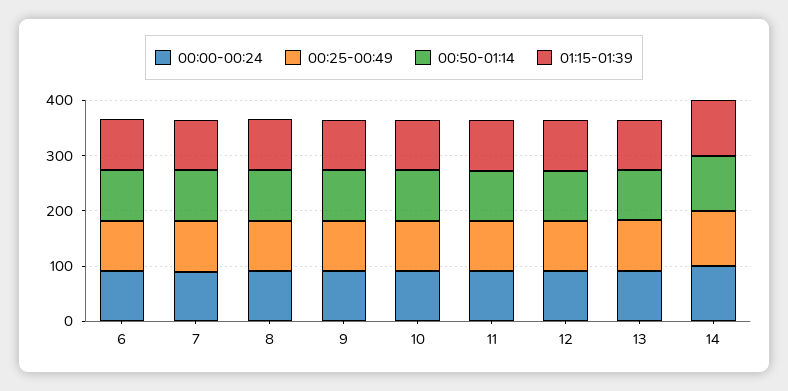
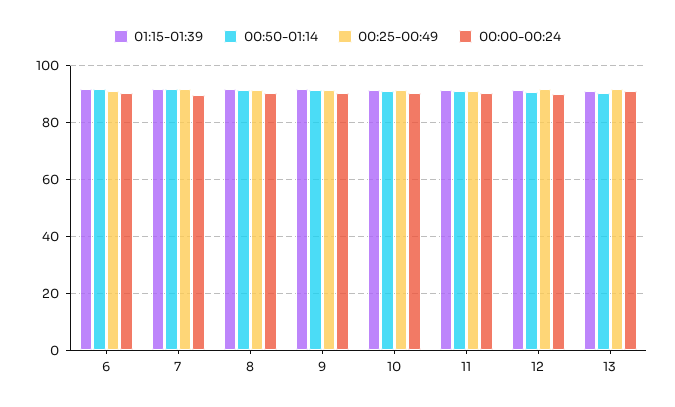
00:00-00:24, 14: 100 -> none
00:25-00:49, 14: 100 -> none
00:50-01:14, 14: 100 -> none
01:15-01:39, 14: 100 -> none

